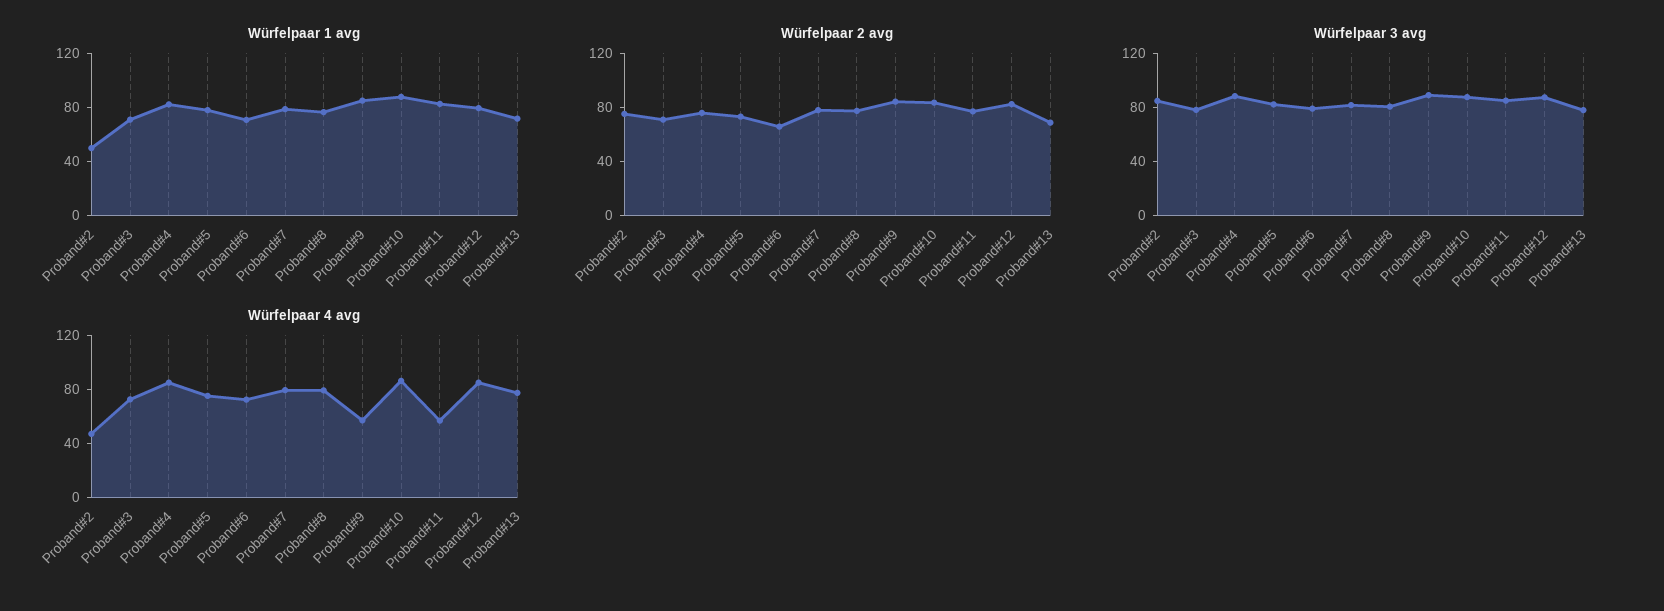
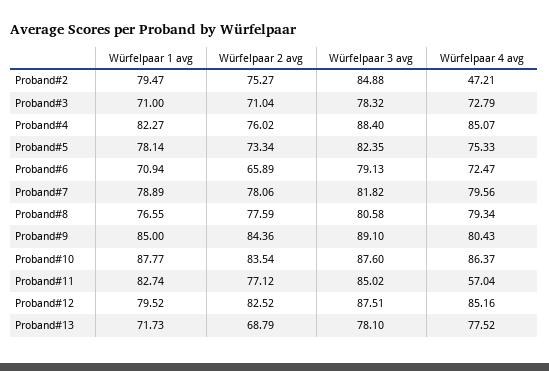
Würfelpaar 1 avg, Proband#2: 50 -> 79.47
Würfelpaar 4 avg, Proband#9: 60 -> 80.43

